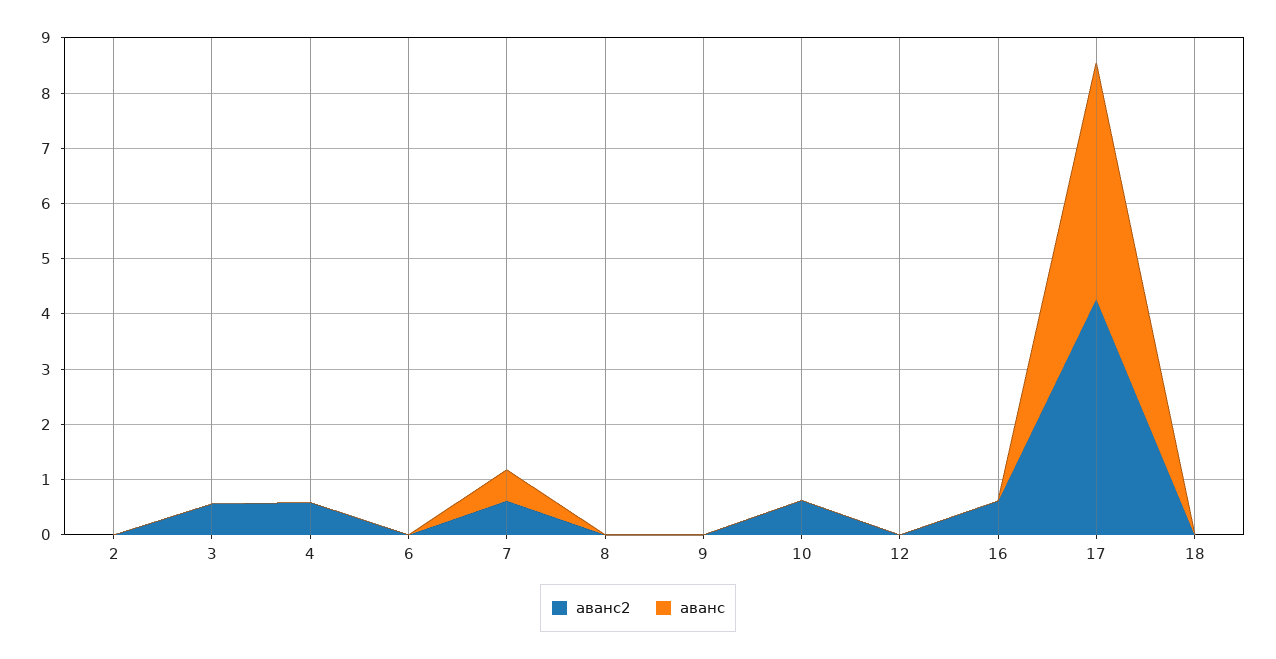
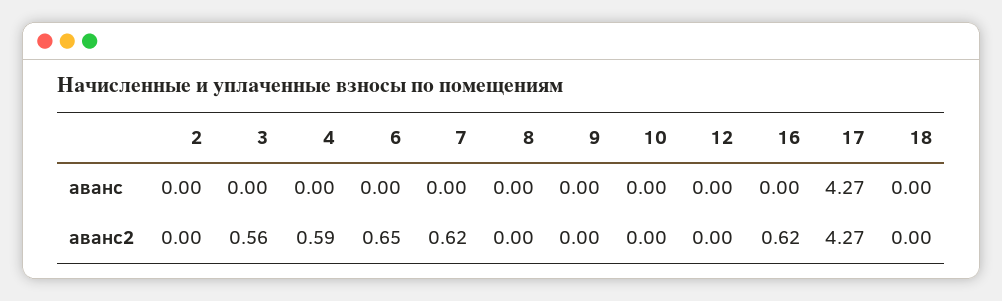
аванс2, 6: 0 -> 0.65
аванс, 7: 0.6 -> 0
аванс2, 10: 0.6 -> 0

